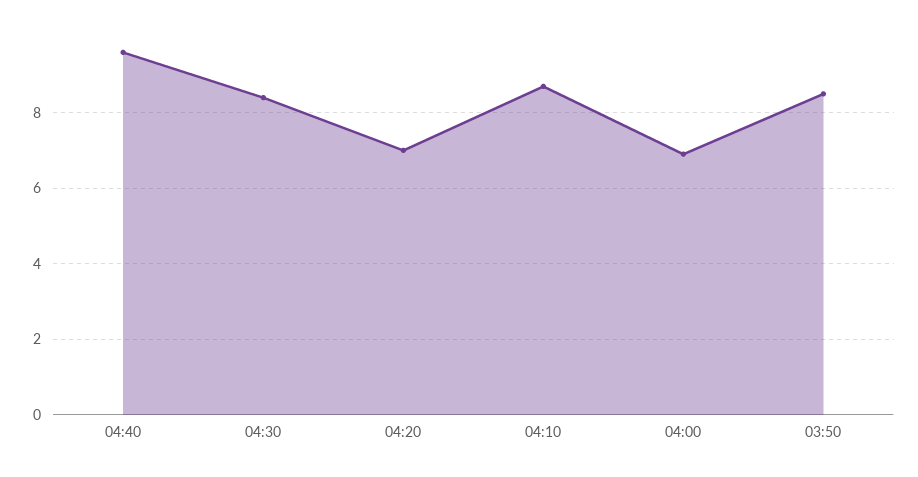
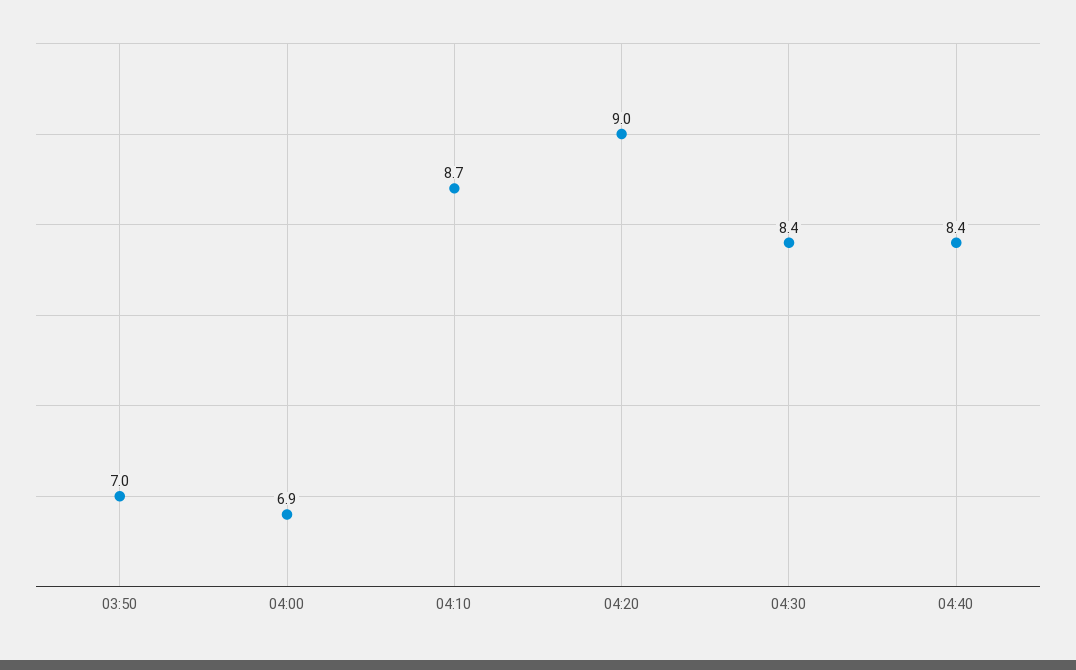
04:40: 9.5 -> 8.4
04:20: 7 -> 9
03:50: 8.5 -> 7

